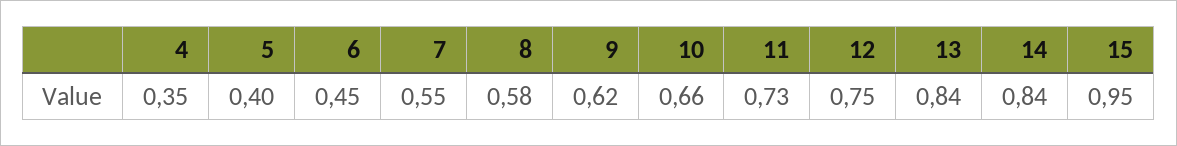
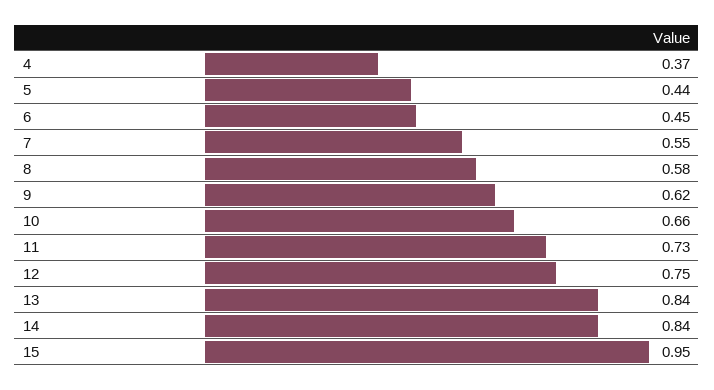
4: 0.35 -> 0.37
5: 0.4 -> 0.44

